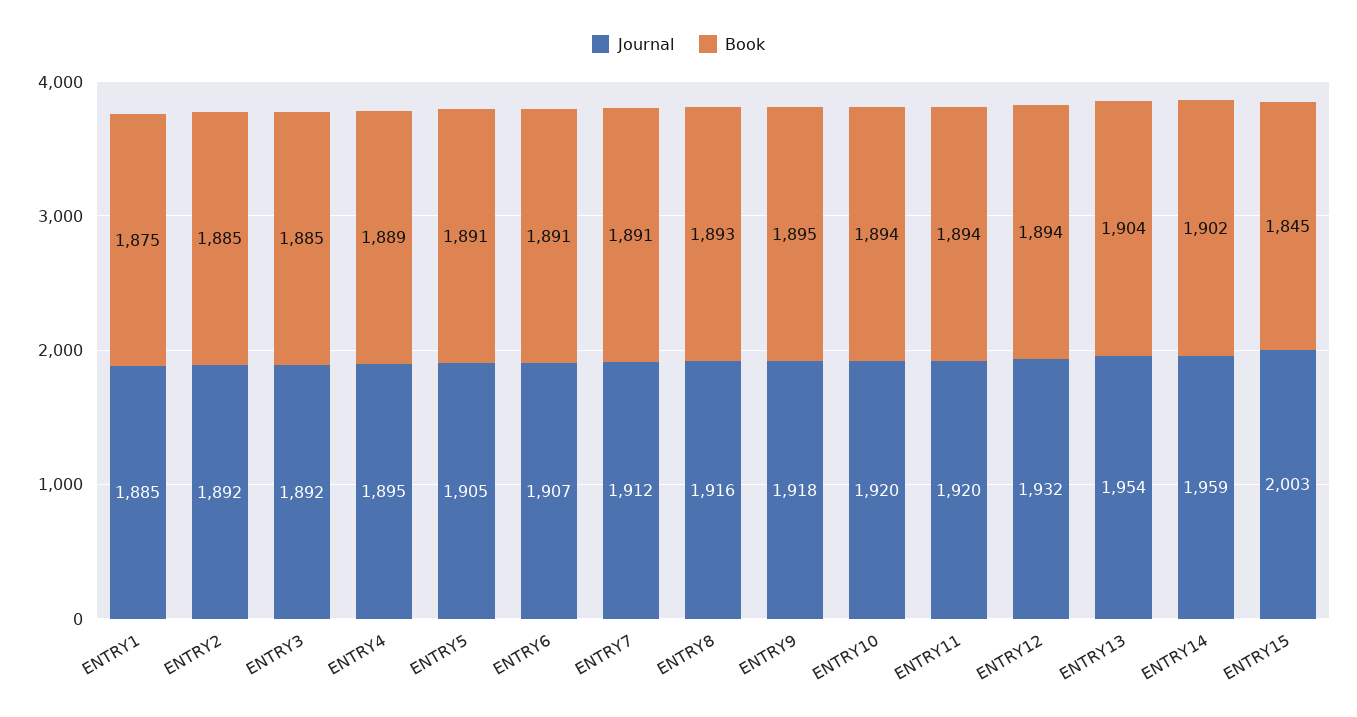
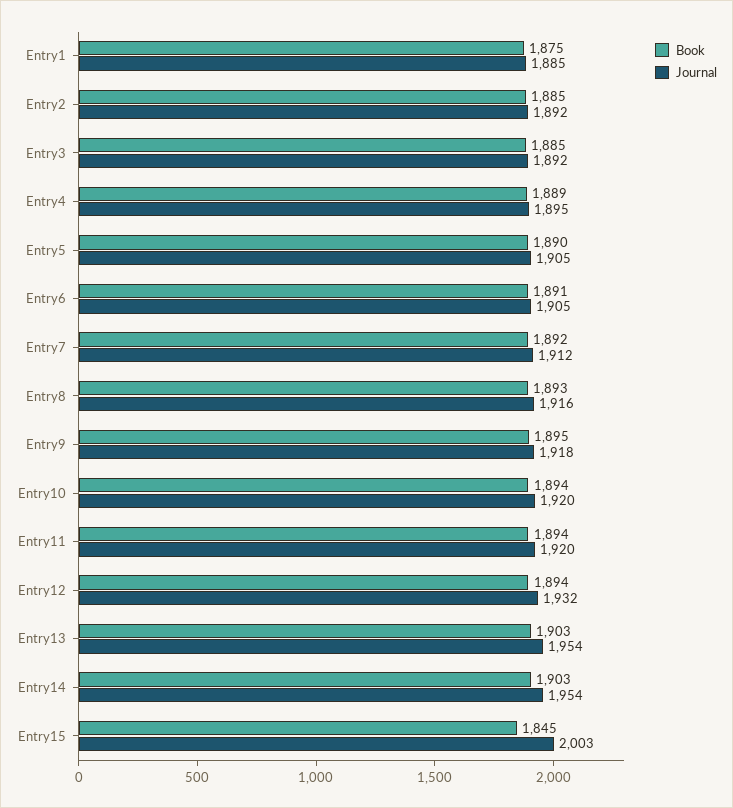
Book, ENTRY5: 1891 -> 1890
Journal, ENTRY6: 1907 -> 1905
Book, ENTRY7: 1891 -> 1892
Book, ENTRY13: 1904 -> 1903
Journal, ENTRY14: 1959 -> 1954
Book, ENTRY14: 1902 -> 1903

